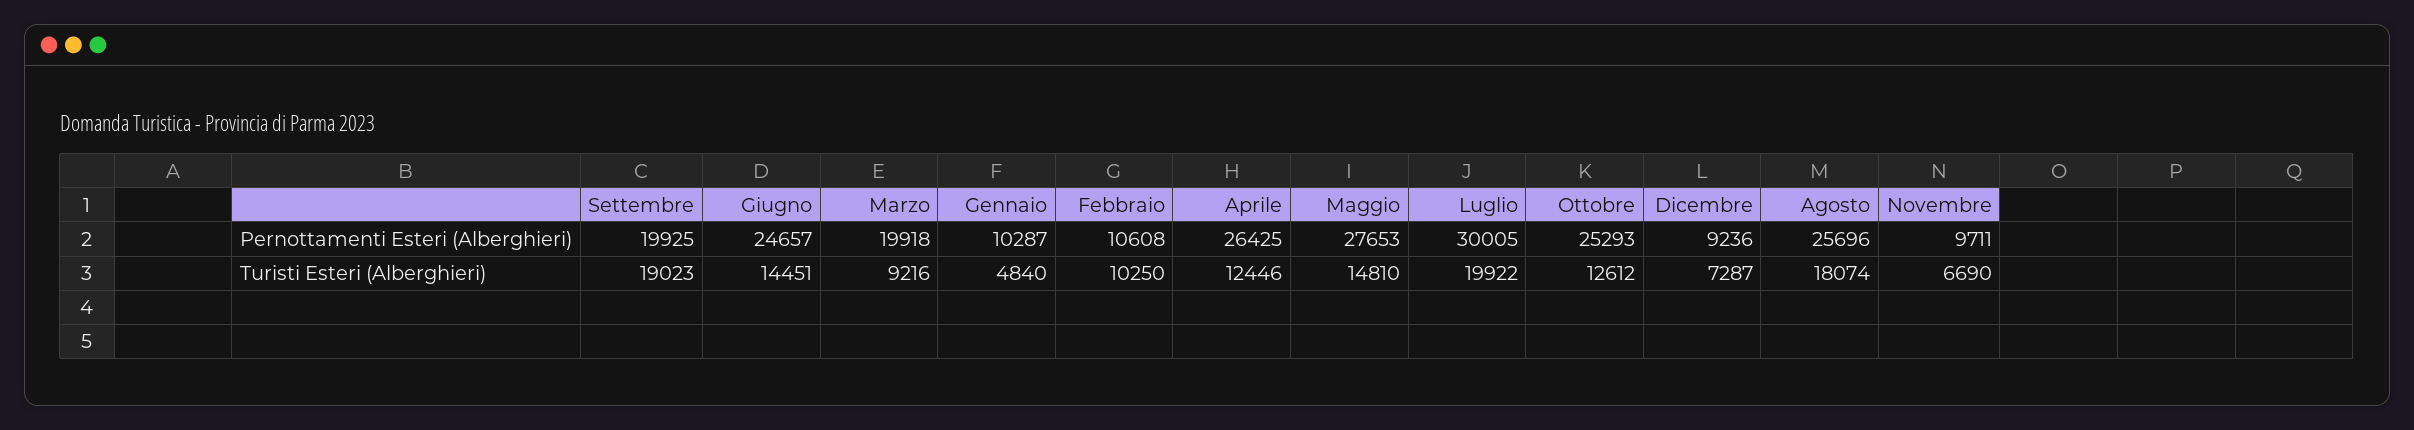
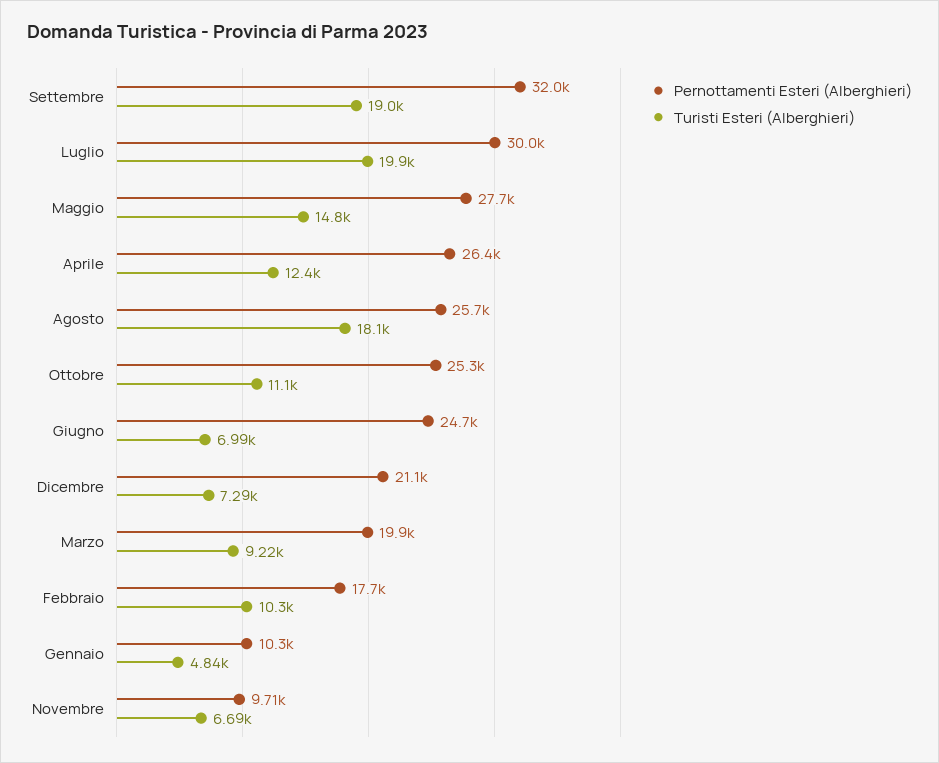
Pernottamenti Esteri (Alberghieri), Settembre: 19925 -> 32000
Pernottamenti Esteri (Alberghieri), Febbraio: 10608 -> 17700
Pernottamenti Esteri (Alberghieri), Dicembre: 9236 -> 21100
Turisti Esteri (Alberghieri), Giugno: 14451 -> 6990
Turisti Esteri (Alberghieri), Ottobre: 12612 -> 11100

